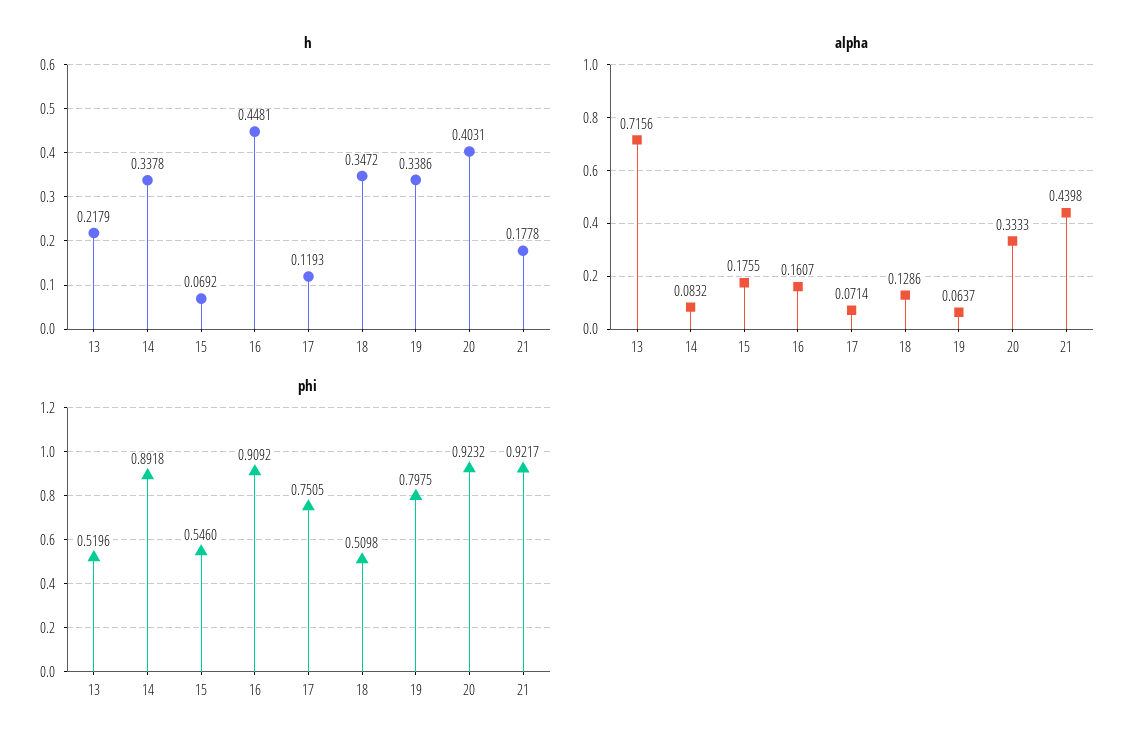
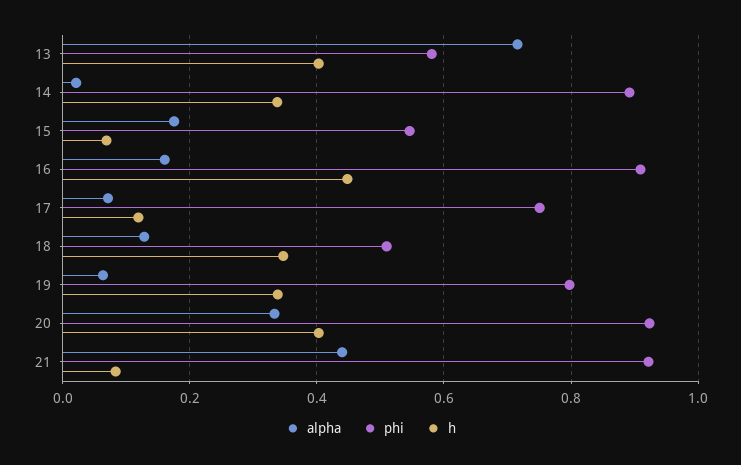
h, 13: 0.2179 -> 0.4
h, 21: 0.1778 -> 0.08
alpha, 14: 0.0832 -> 0.02
phi, 13: 0.5196 -> 0.58

